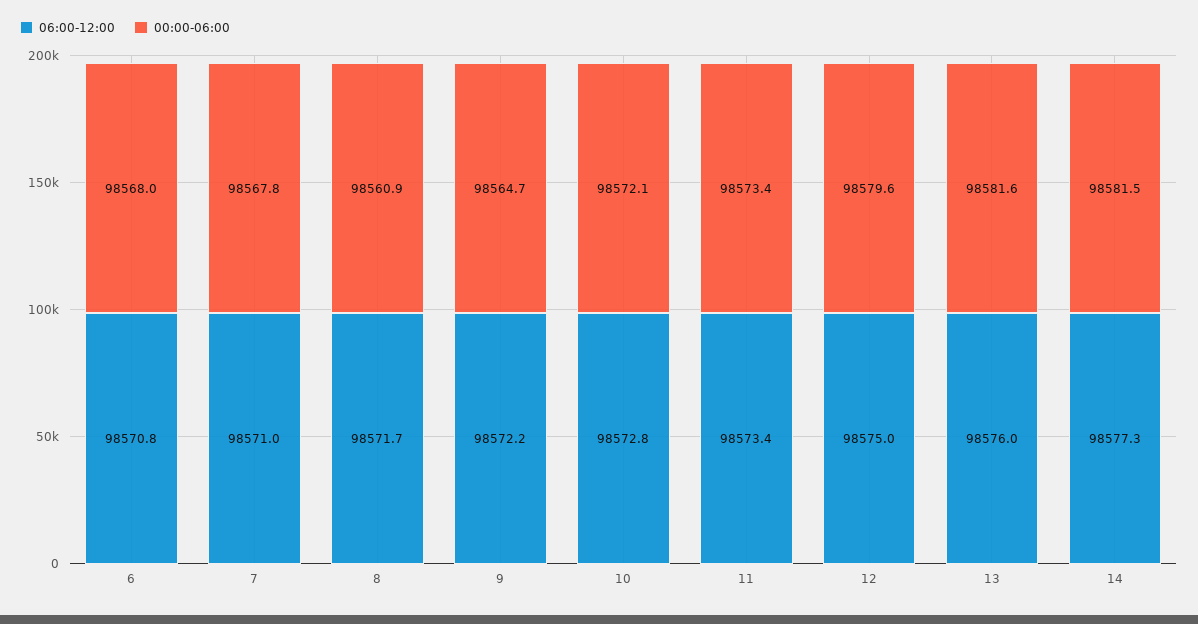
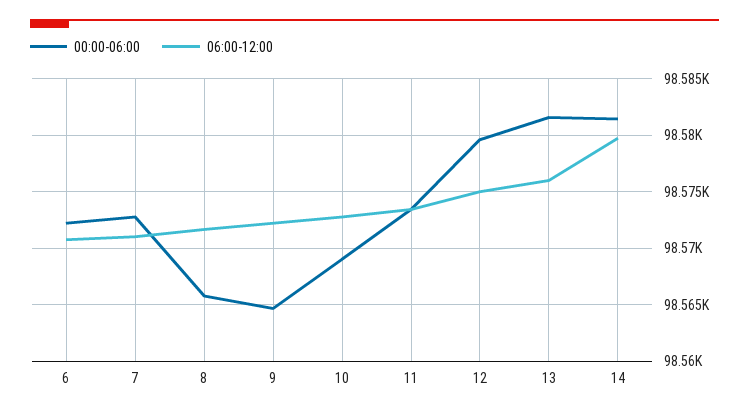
00:00-06:00, 6: 98568 -> 98572
00:00-06:00, 7: 98567.8 -> 98573
00:00-06:00, 8: 98560.9 -> 98566
00:00-06:00, 10: 98572.1 -> 98569
06:00-12:00, 14: 98577.3 -> 98580

